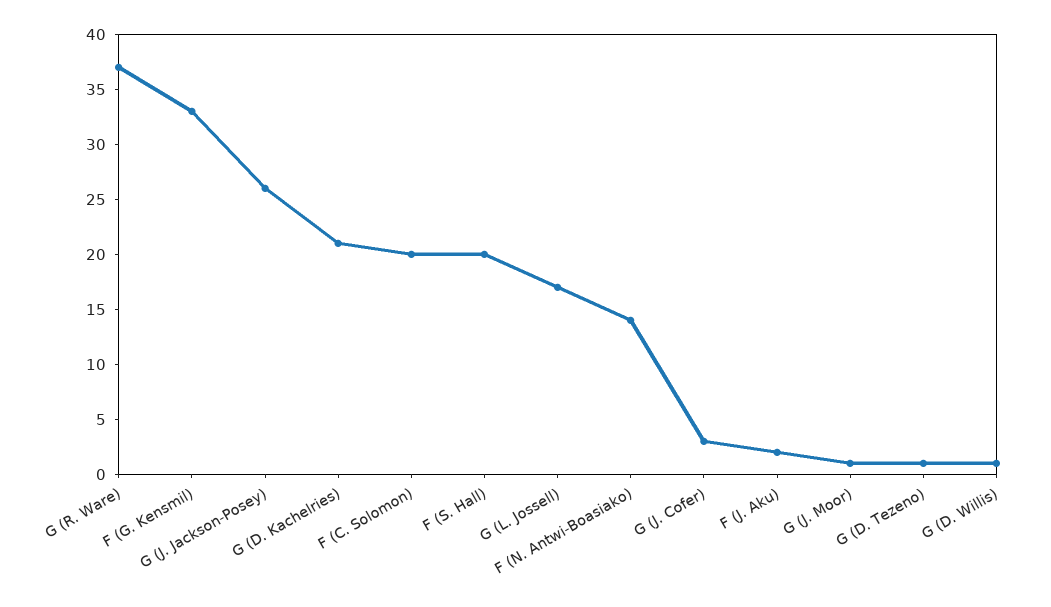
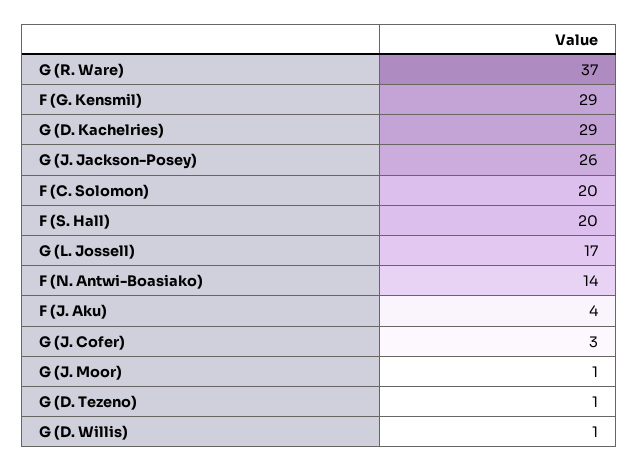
F (G. Kensmil): 33 -> 29
G (D. Kachelries): 21 -> 29
F (J. Aku): 2 -> 4

